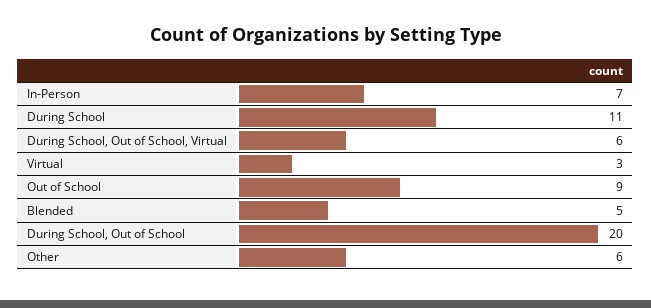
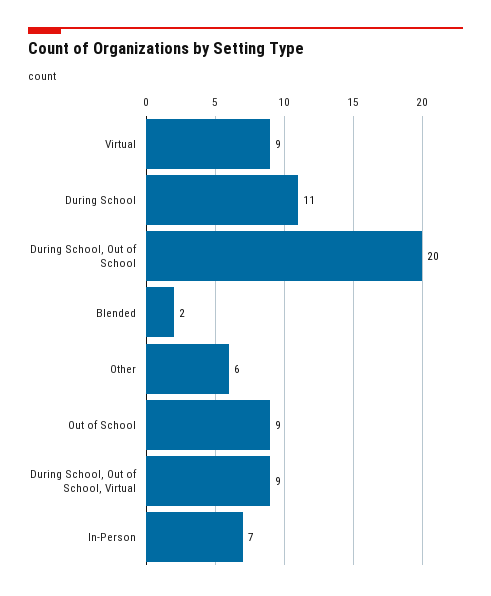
During School, Out of School, Virtual: 6 -> 9
Virtual: 3 -> 9
Blended: 5 -> 2

